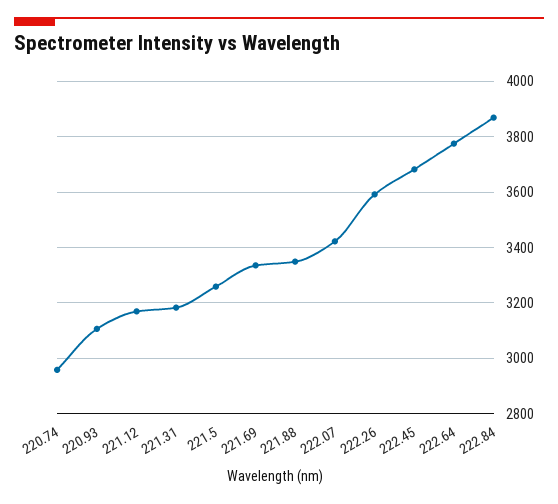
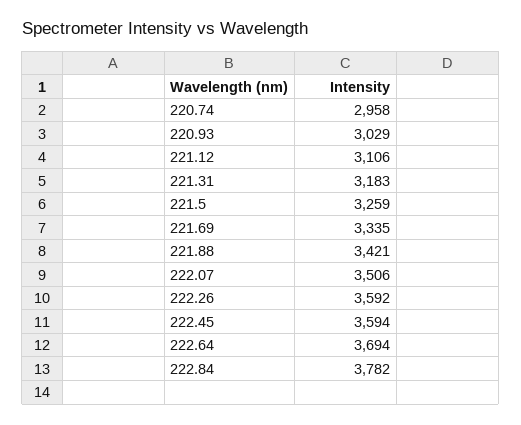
220.93: 3100 -> 3029
221.12: 3175 -> 3106
221.88: 3350 -> 3421
222.07: 3425 -> 3506
222.45: 3675 -> 3594
222.64: 3775 -> 3694
222.84: 3875 -> 3782

